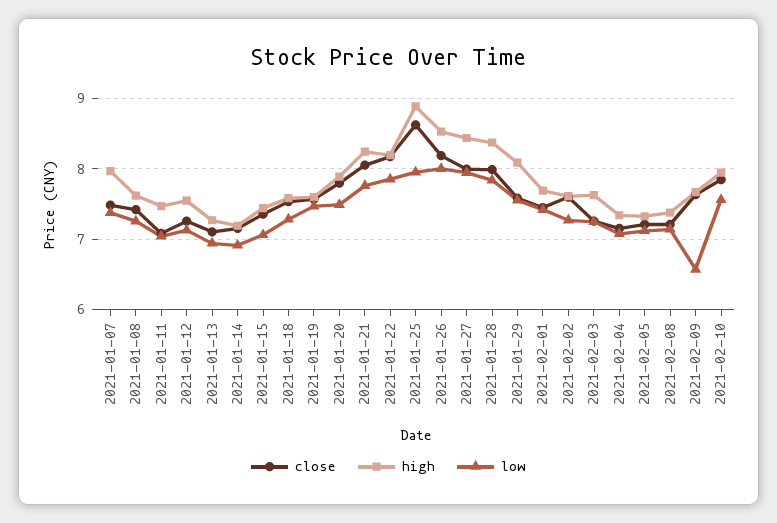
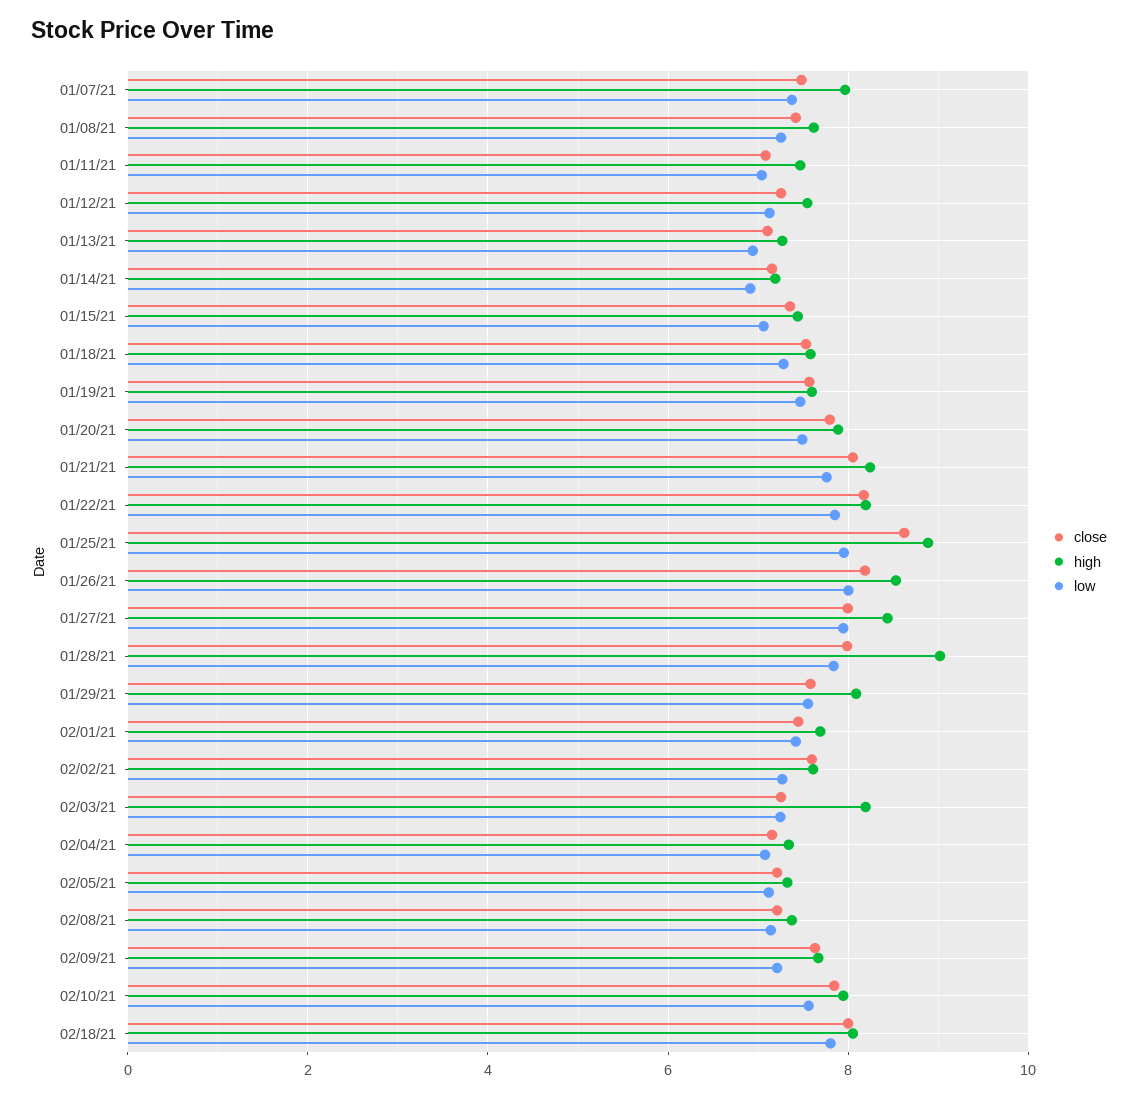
high, 2021-01-28: 8.4 -> 9
high, 2021-02-03: 7.6 -> 8.2
low, 2021-02-09: 6.6 -> 7.2
close, 02/18/21: none -> 8
high, 02/18/21: none -> 8
low, 02/18/21: none -> 7.8

